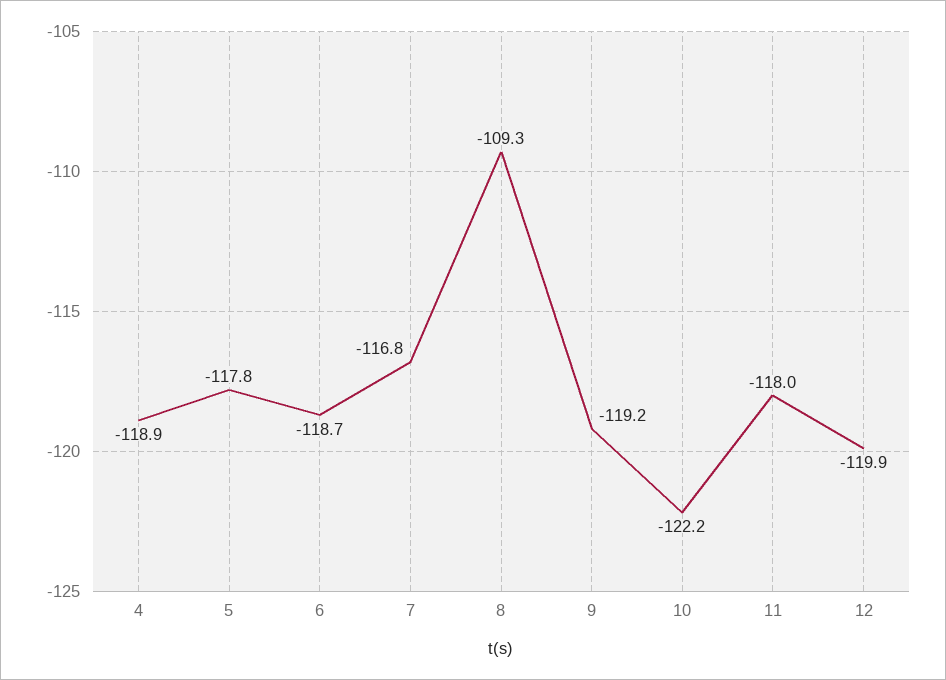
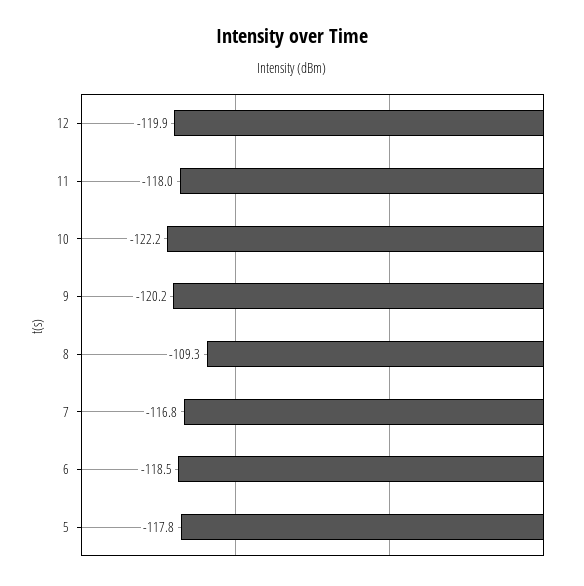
4: -118.9 -> none
6: -118.7 -> -118.5
9: -119.2 -> -120.2

